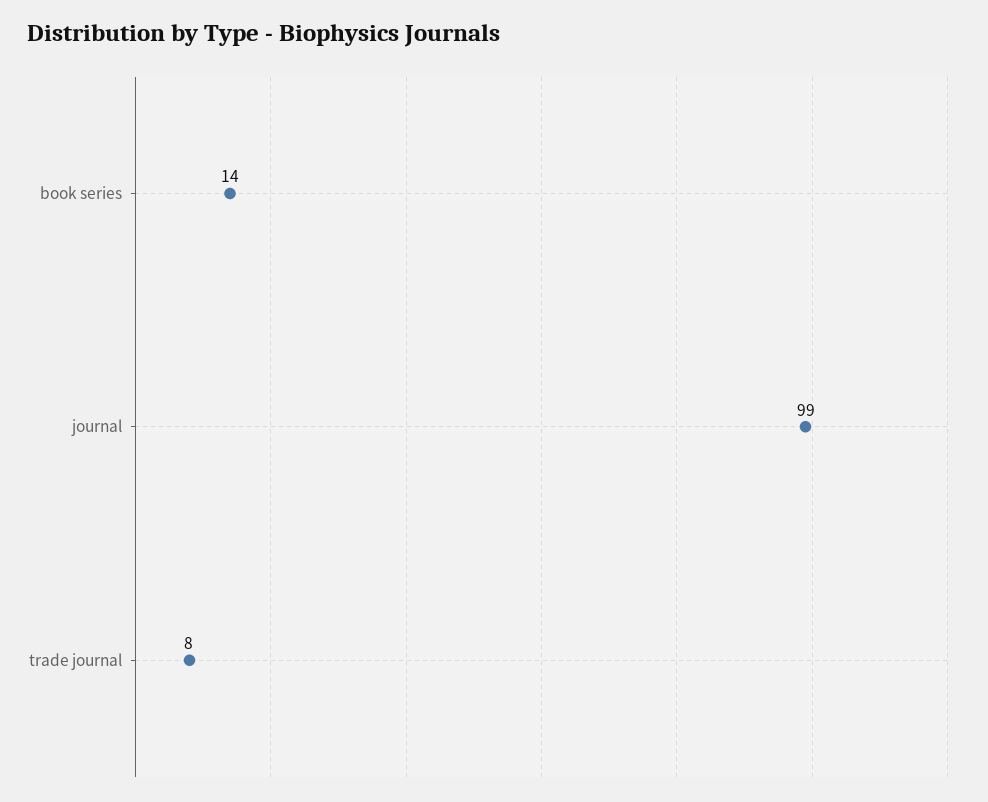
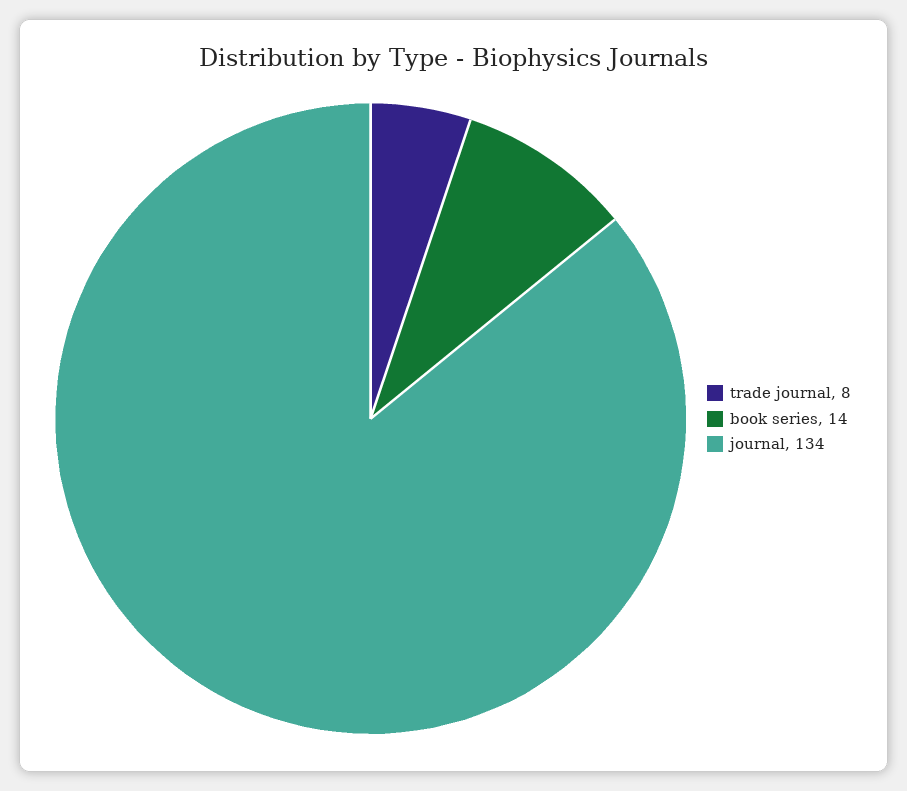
journal: 99 -> 134

